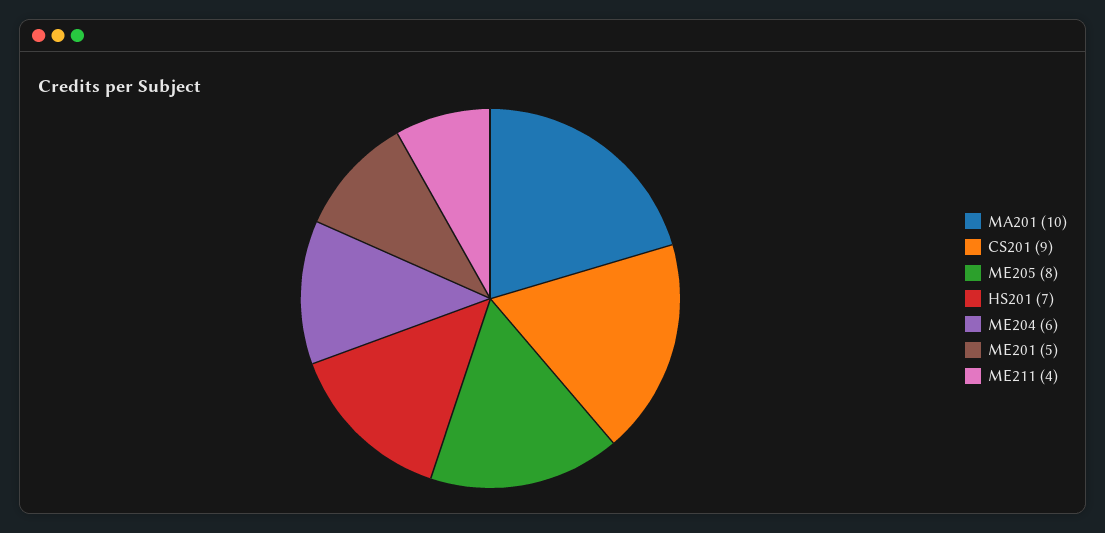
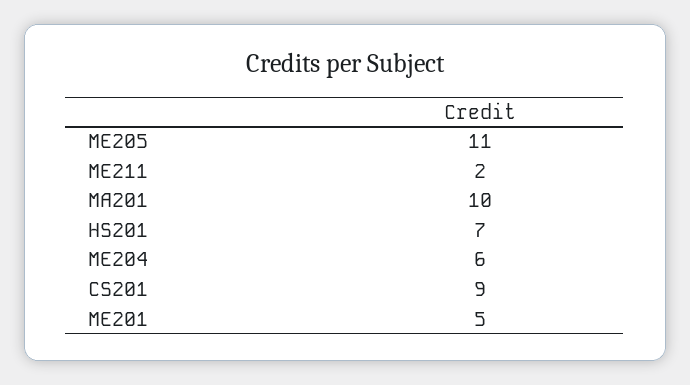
ME205: 8 -> 11
ME211: 4 -> 2

